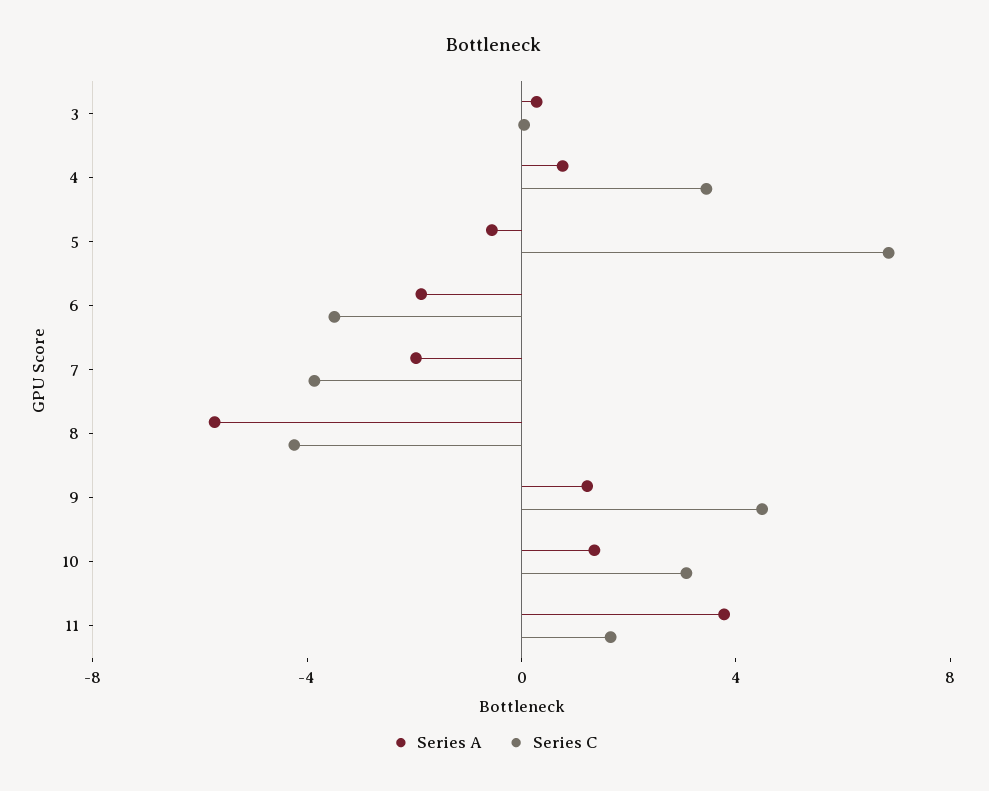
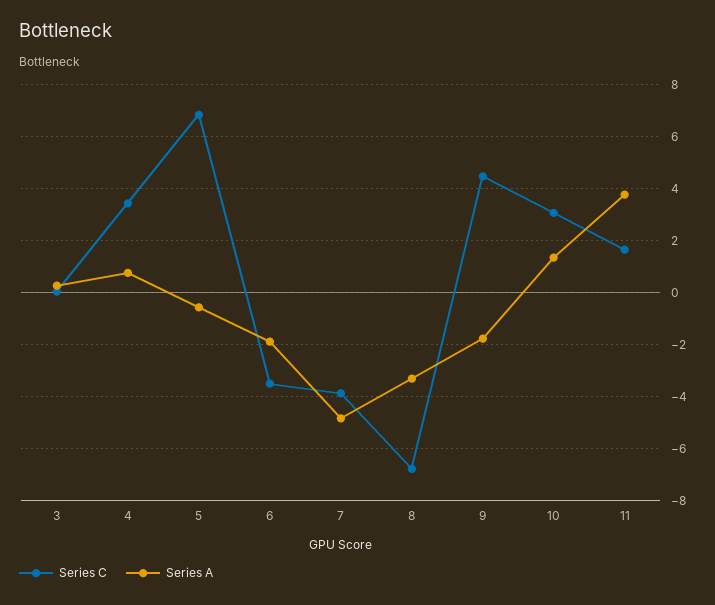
Series A, 7: -2 -> -4.75
Series A, 8: -6 -> -3.25
Series C, 8: -4 -> -6.75
Series A, 9: 1 -> -1.75

